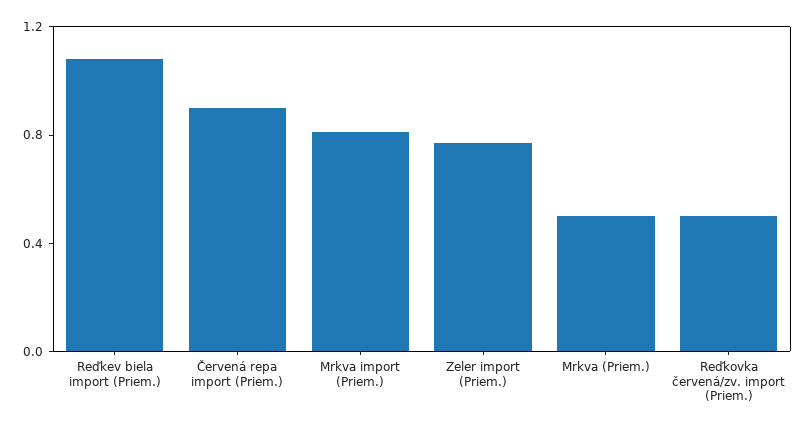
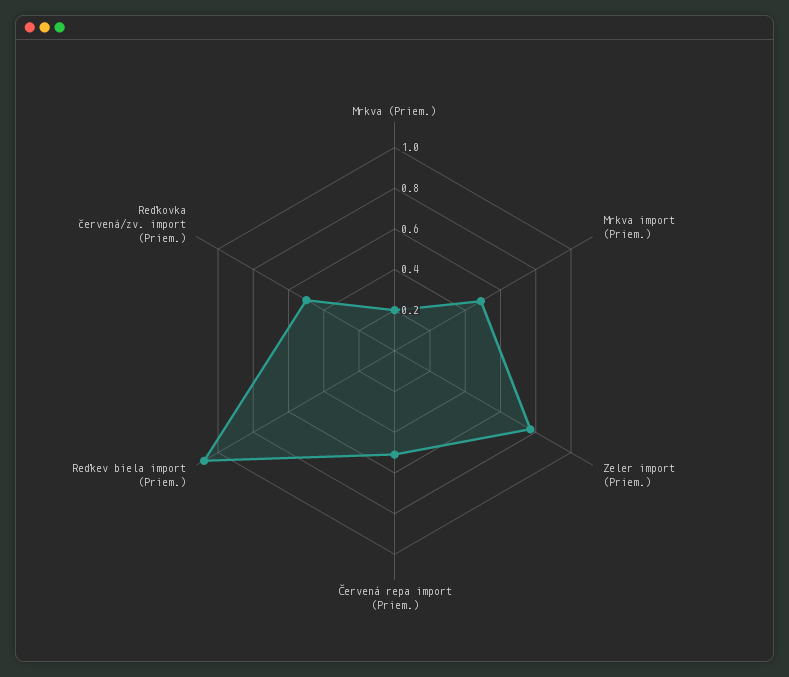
Červená repa import (Priem.): 0.9 -> 0.5
Mrkva import (Priem.): 0.8 -> 0.5
Mrkva (Priem.): 0.5 -> 0.2

